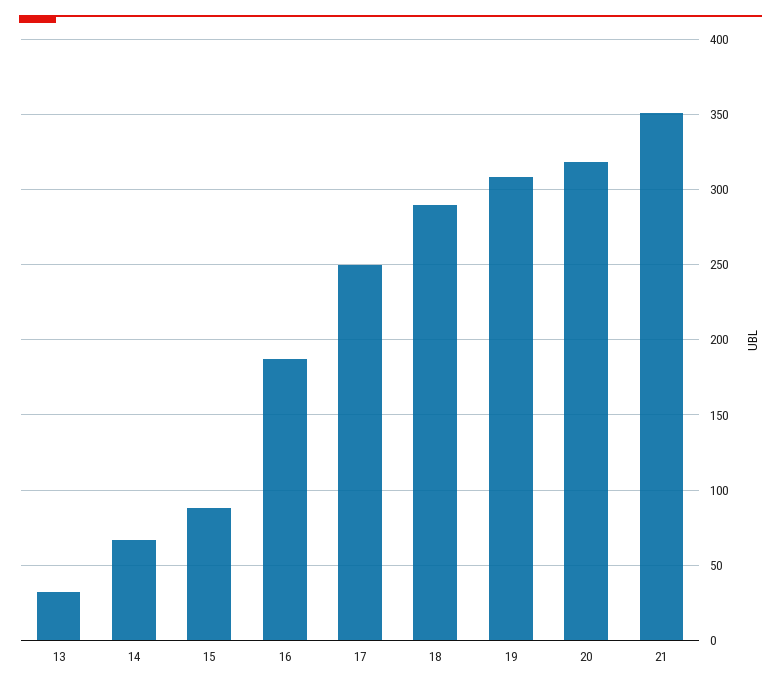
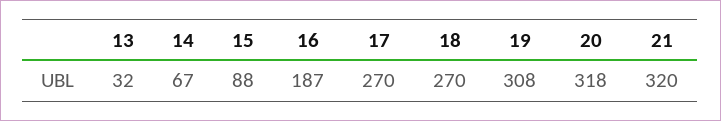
17: 250 -> 270
18: 290 -> 270
21: 350 -> 320

